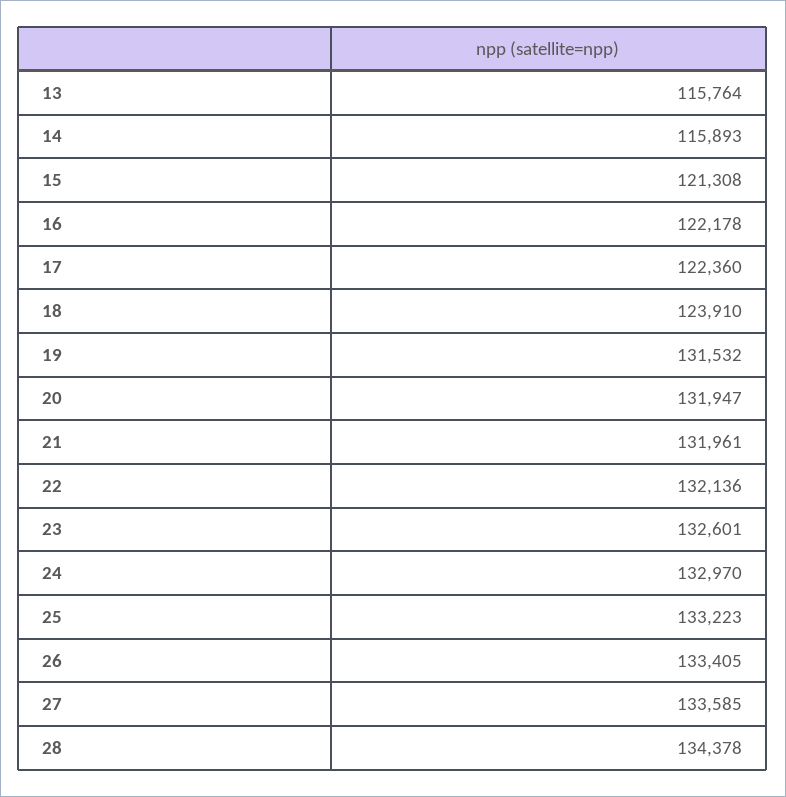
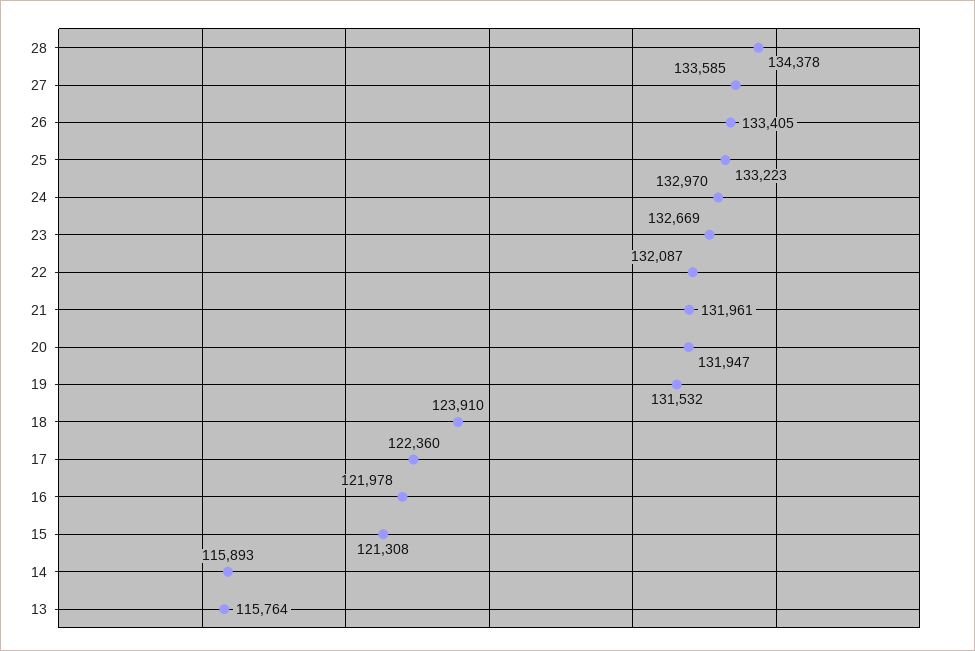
16: 122178 -> 121978
22: 132136 -> 132087
23: 132601 -> 132669

